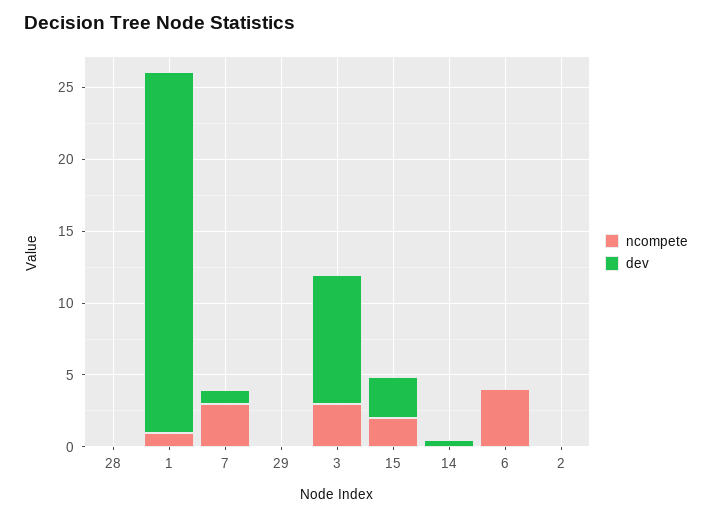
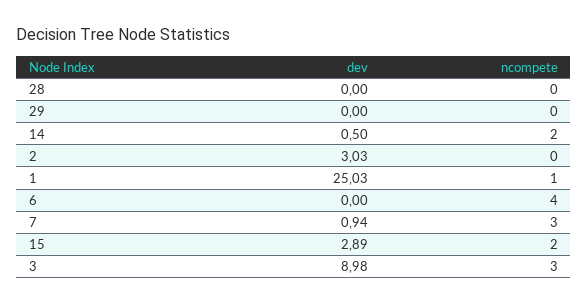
ncompete, 14: 0 -> 2
dev, 2: 0 -> 3.03

